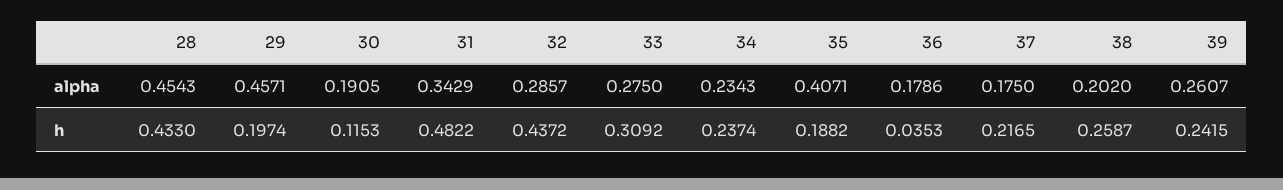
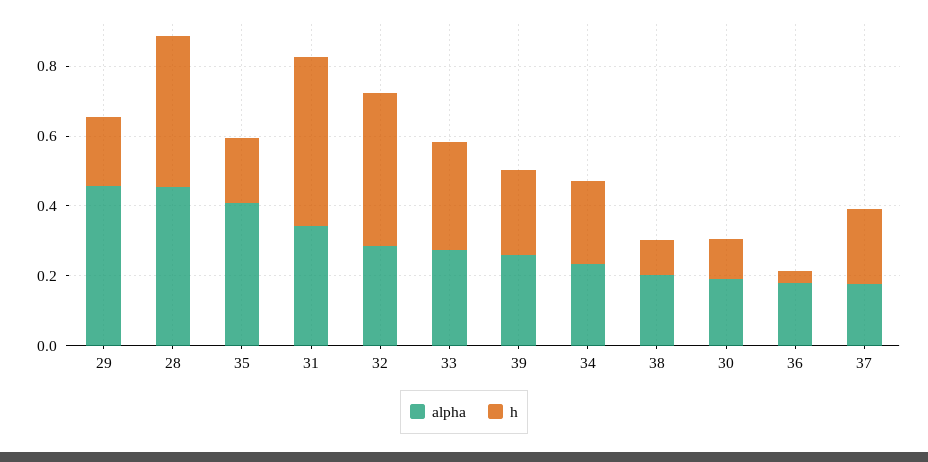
h, 38: 0.2587 -> 0.1

